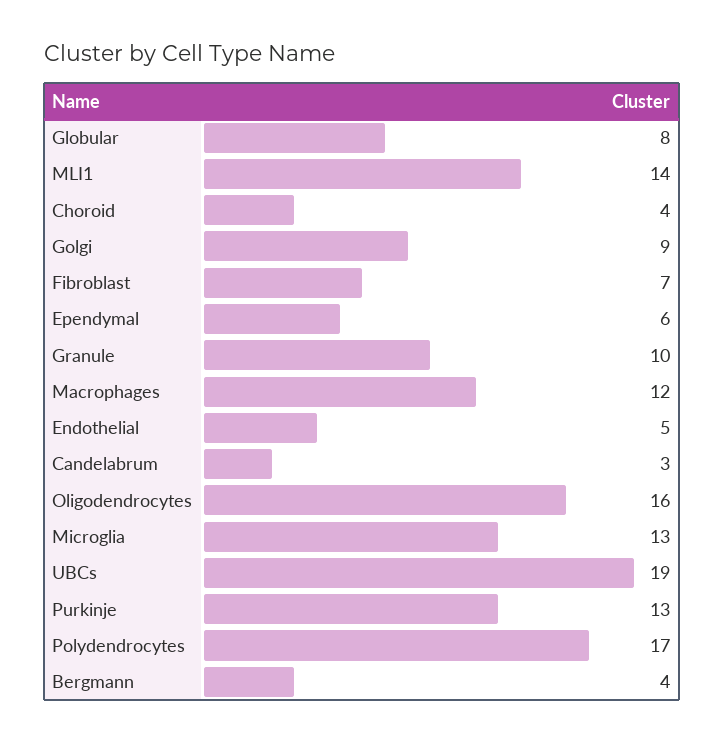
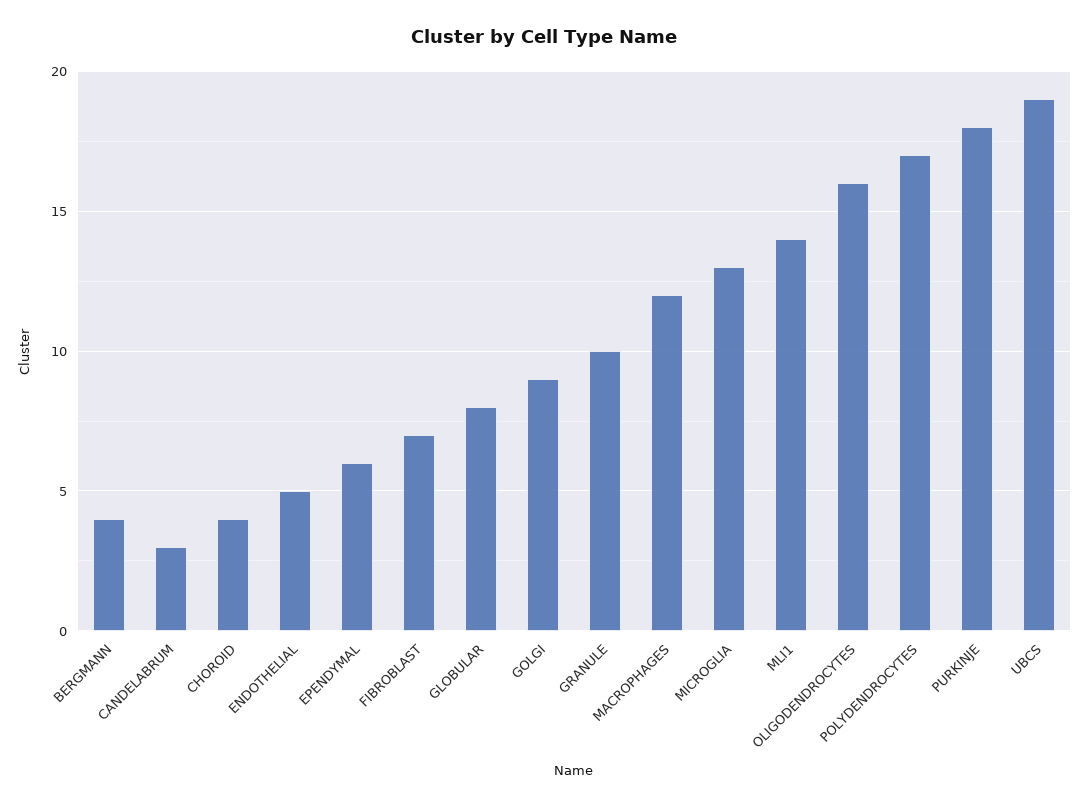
Purkinje: 13 -> 18

